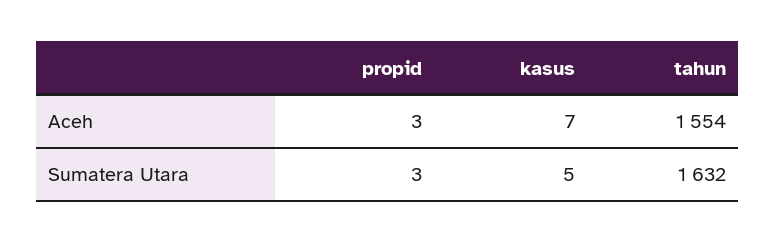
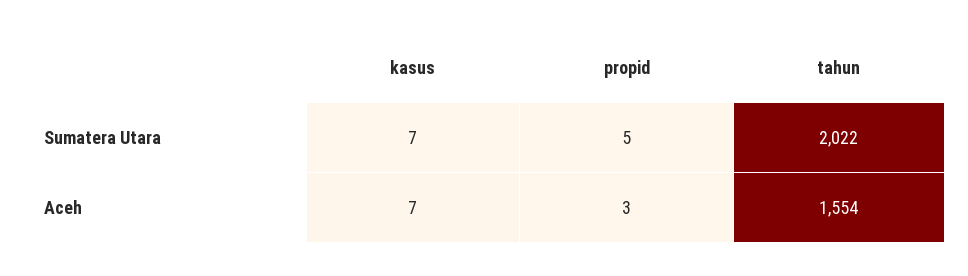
propid, Sumatera Utara: 3 -> 5
kasus, Sumatera Utara: 5 -> 7
tahun, Sumatera Utara: 1632 -> 2022

